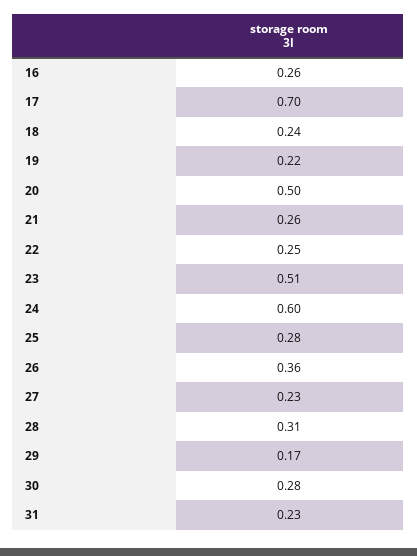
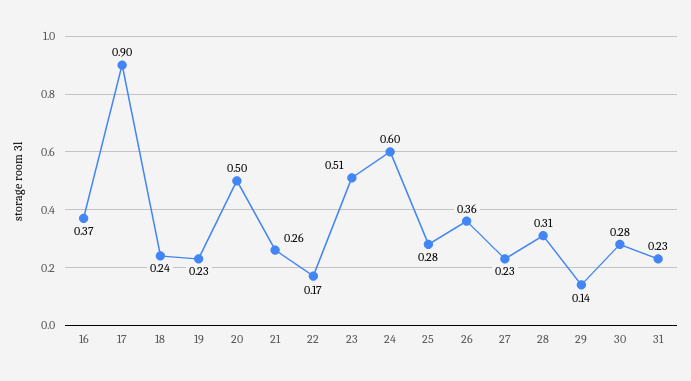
16: 0.26 -> 0.37
17: 0.7 -> 0.9
19: 0.22 -> 0.23
22: 0.25 -> 0.17
29: 0.17 -> 0.14

